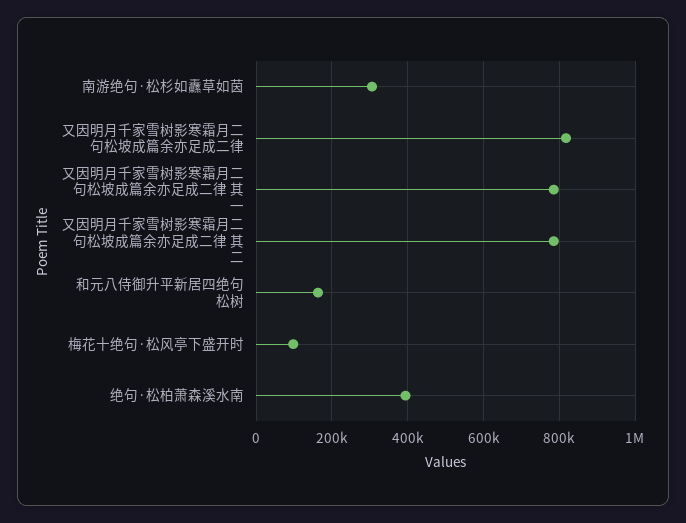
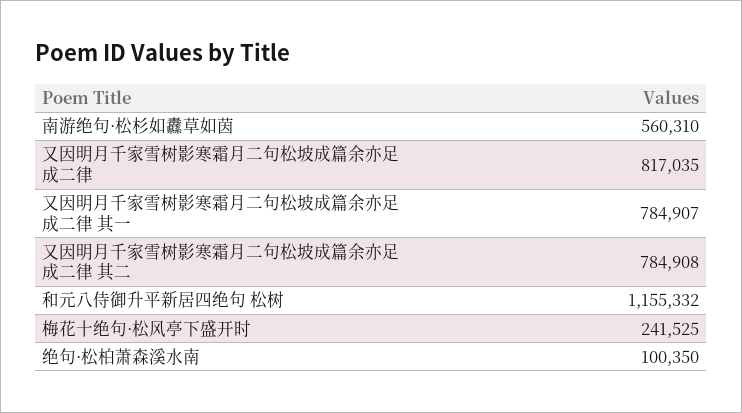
南游绝句·松杉如纛草如茵: 300000 -> 560310
和元八侍御升平新居四绝句 松树: 160000 -> 1155332
梅花十绝句·松风亭下盛开时: 100000 -> 241525
绝句·松柏萧森溪水南: 400000 -> 100350

